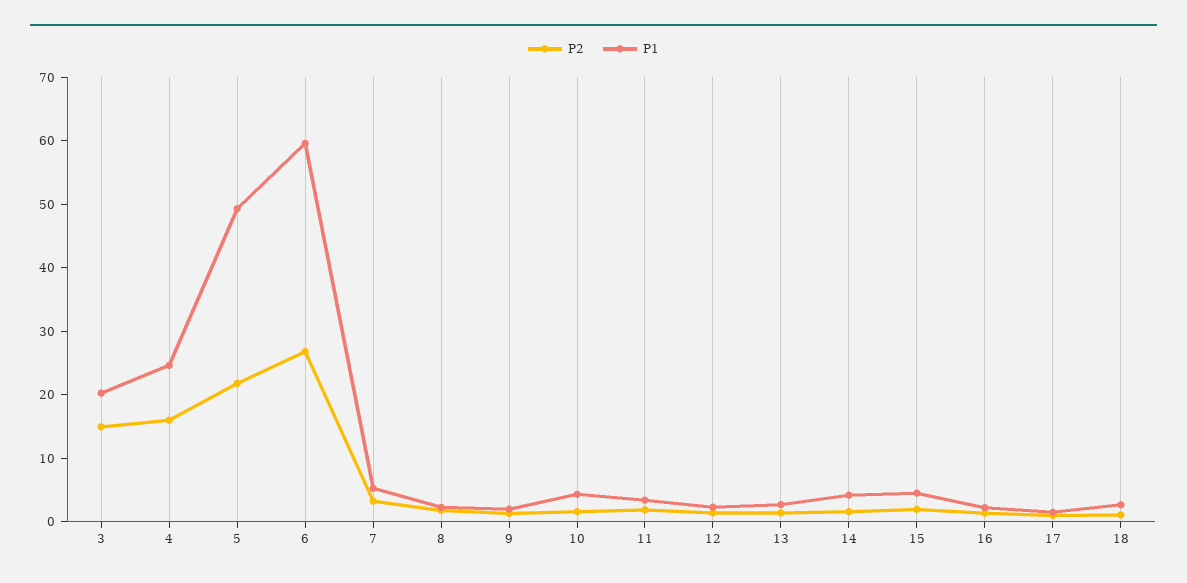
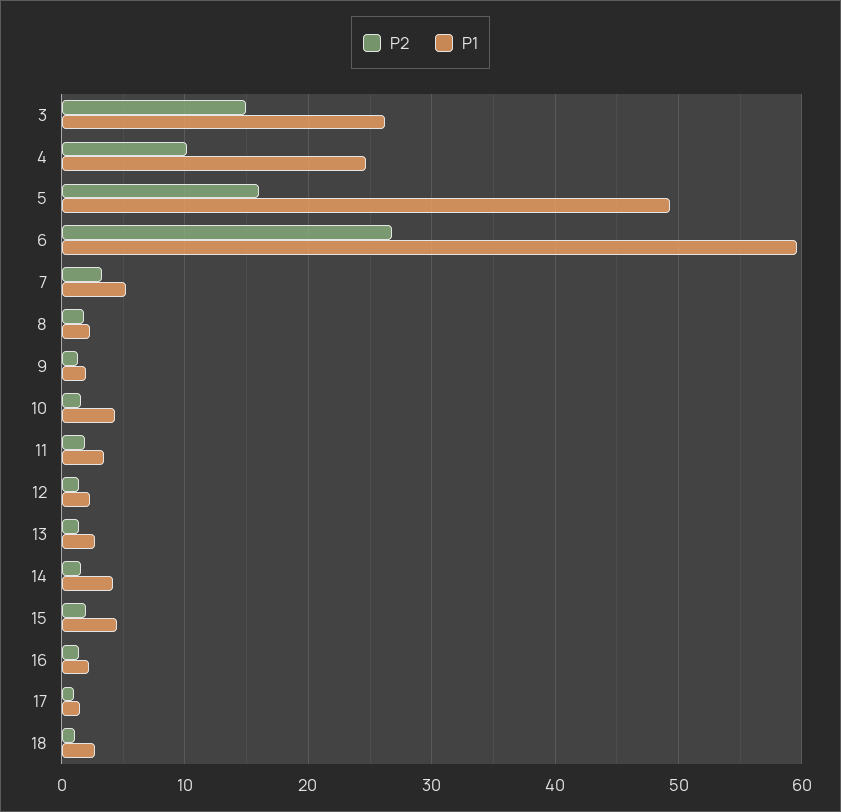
P1, 3: 20 -> 26
P2, 4: 16 -> 10
P2, 5: 22 -> 16

